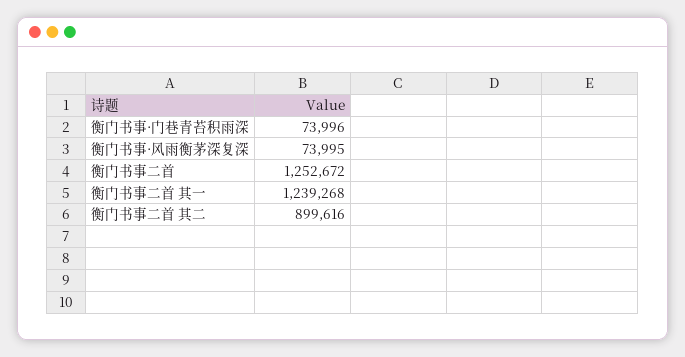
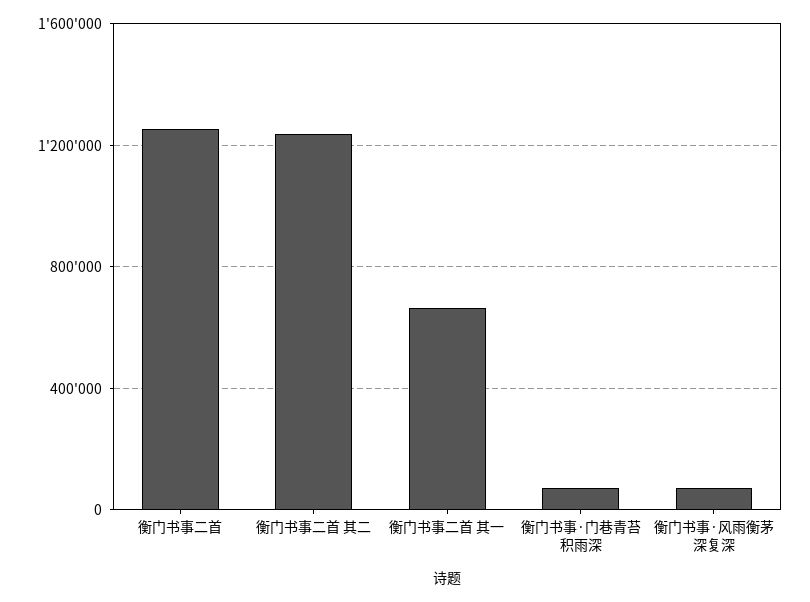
衡门书事二首 其一: 1239268 -> 650000
衡门书事二首 其二: 899616 -> 1250000

